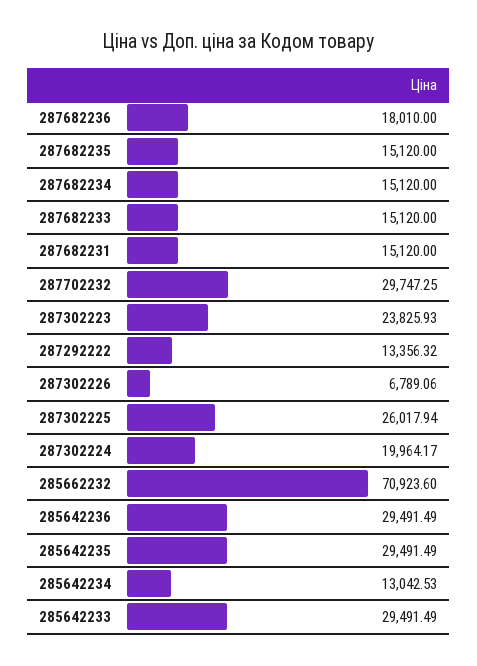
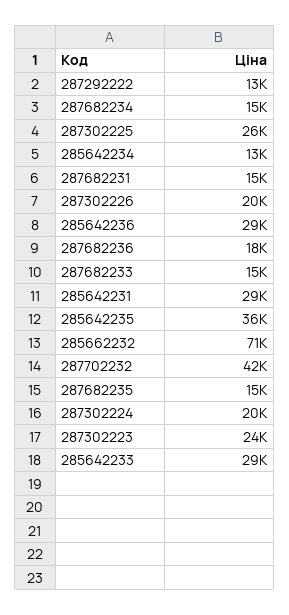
287702232: 29747.25 -> 42000
287302226: 6789.06 -> 20000
285642235: 29491.49 -> 36000
285642231: none -> 29000

